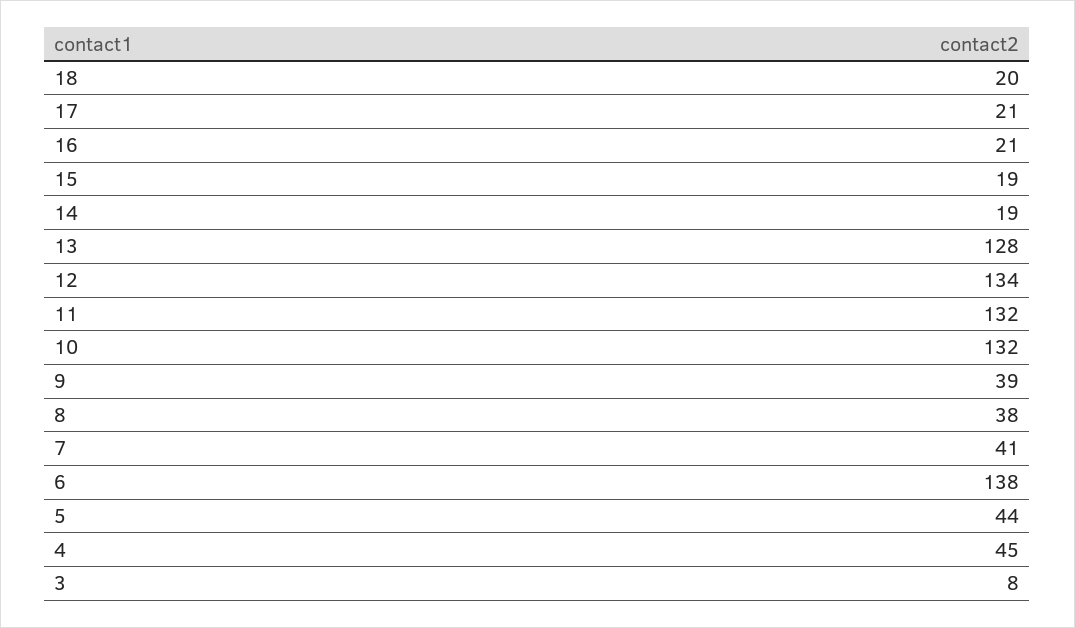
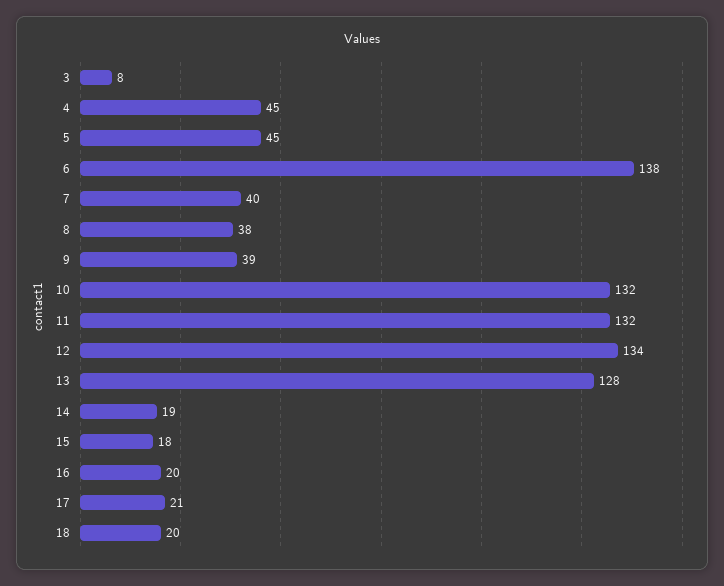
16: 21 -> 20
15: 19 -> 18
7: 41 -> 40
5: 44 -> 45

